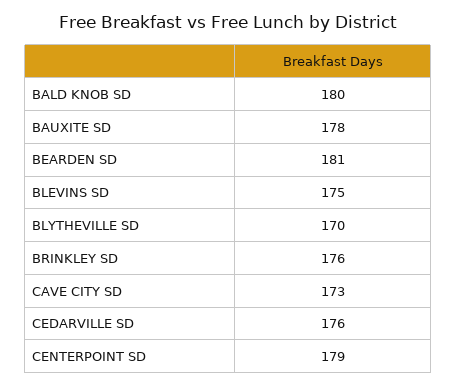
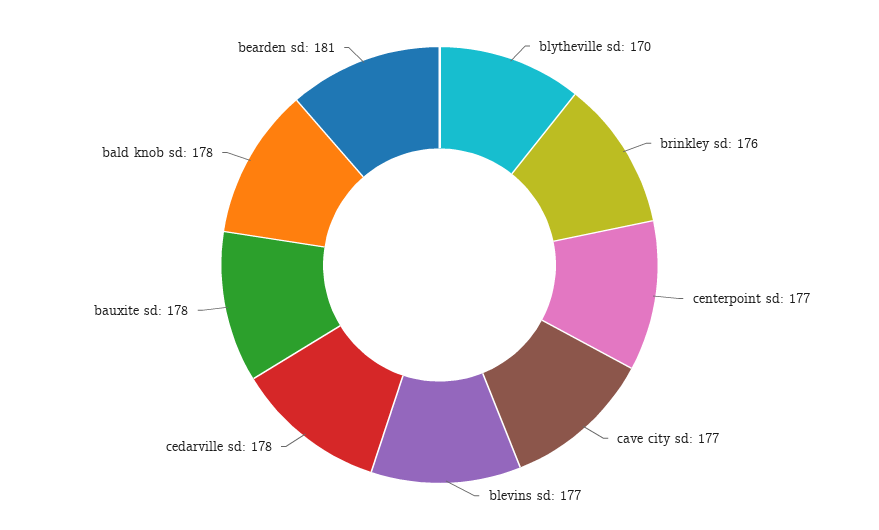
BALD KNOB SD: 180 -> 178
BLEVINS SD: 175 -> 177
CAVE CITY SD: 173 -> 177
CEDARVILLE SD: 176 -> 178
CENTERPOINT SD: 179 -> 177

